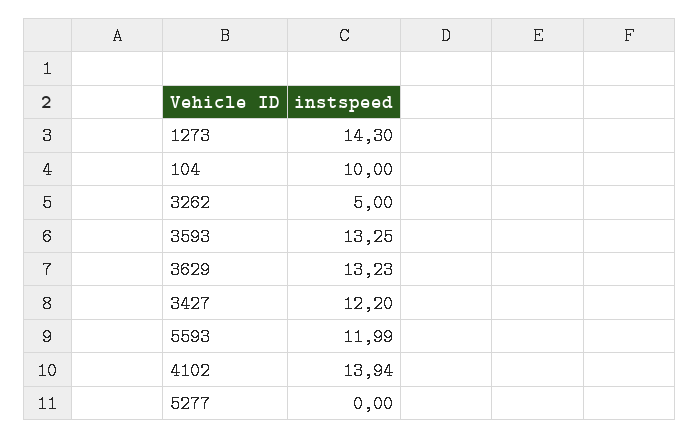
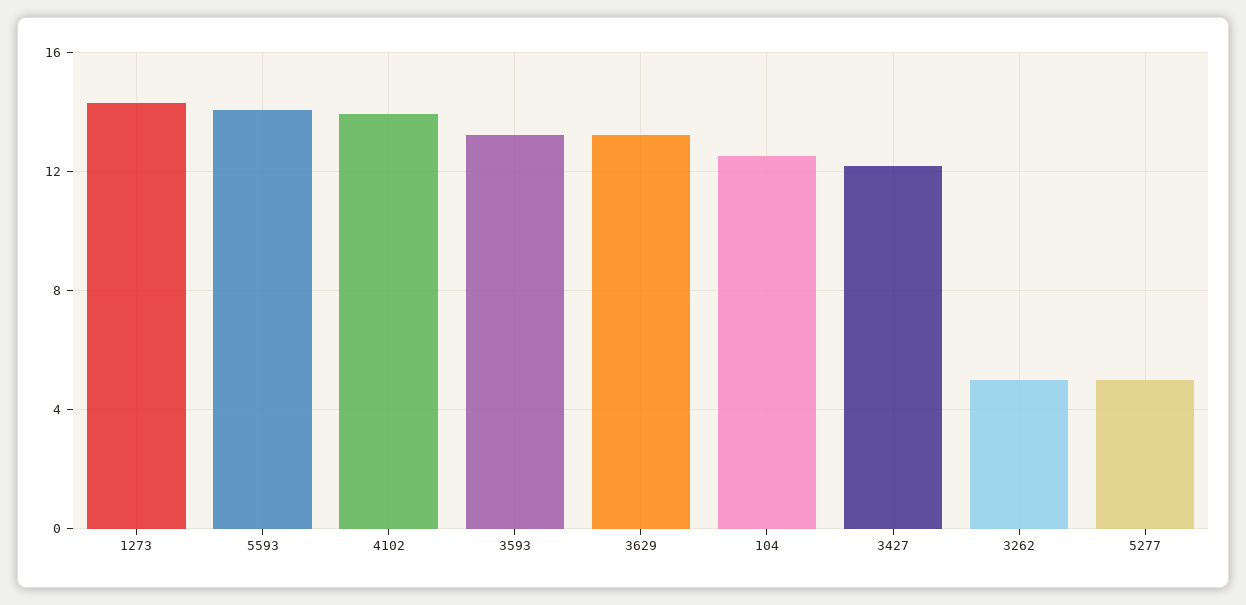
104: 10 -> 12.5
5593: 11.99 -> 14
5277: 0 -> 5

